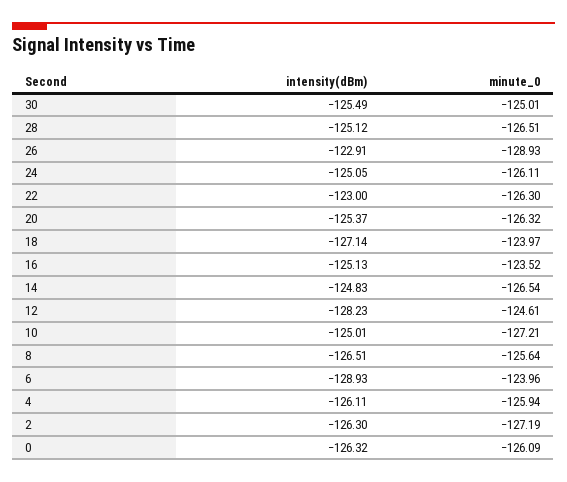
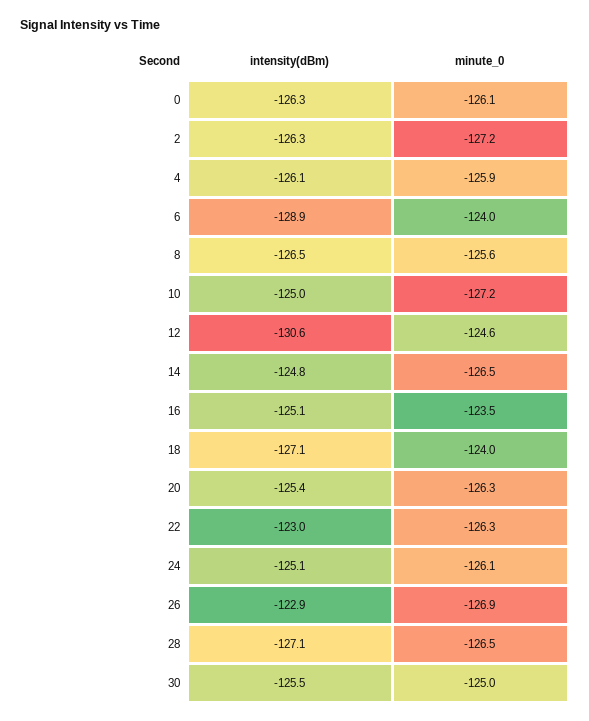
intensity(dBm), 28: -125.12 -> -127.1
minute_0, 26: -128.93 -> -126.9
intensity(dBm), 12: -128.23 -> -130.6

